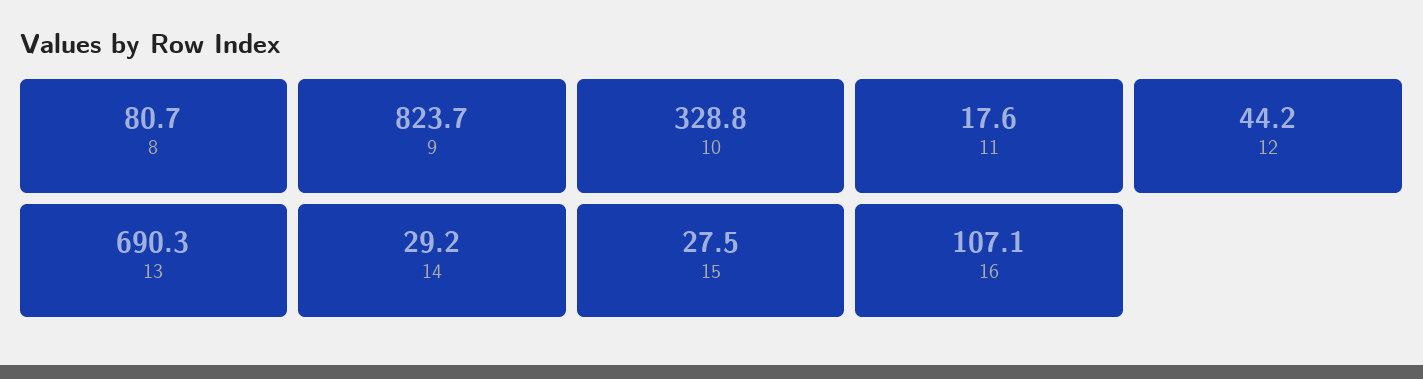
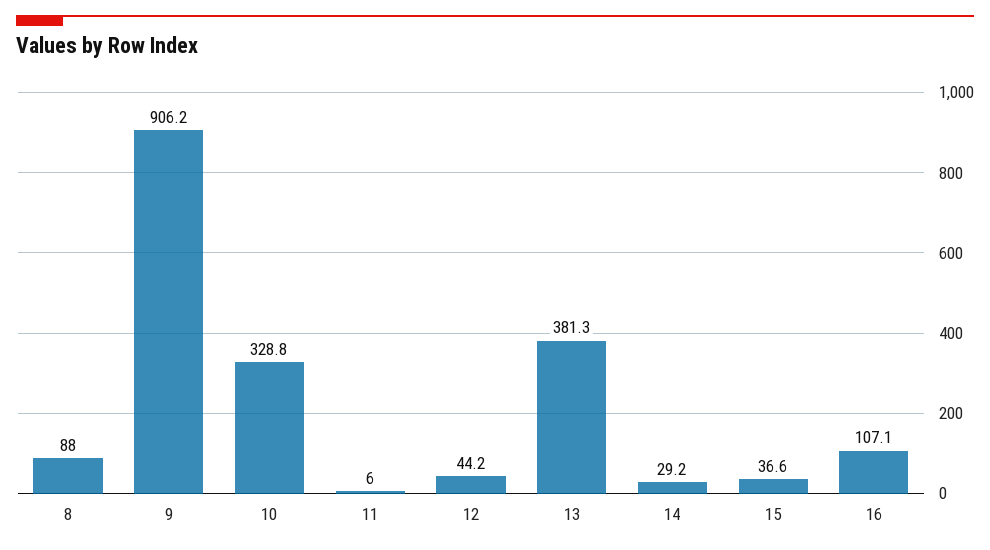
8: 80.7 -> 88
9: 823.7 -> 906.2
11: 17.6 -> 6
13: 690.3 -> 381.3
15: 27.5 -> 36.6

